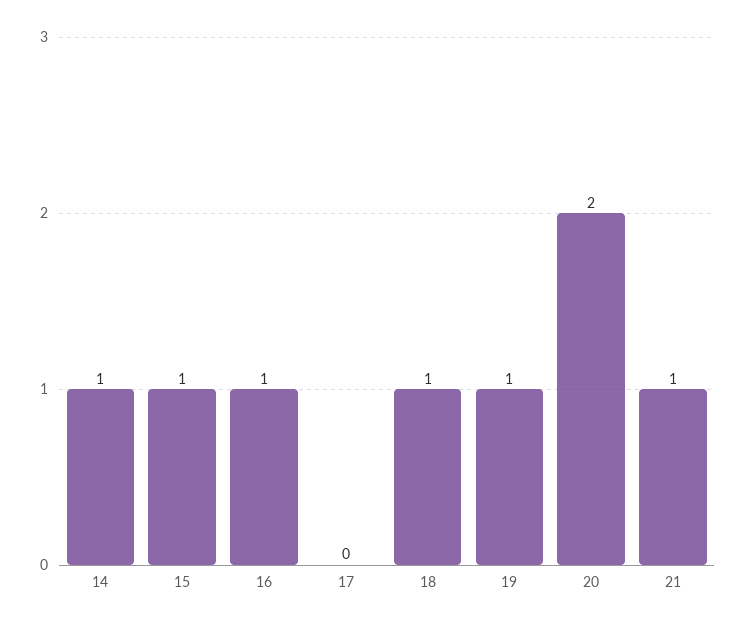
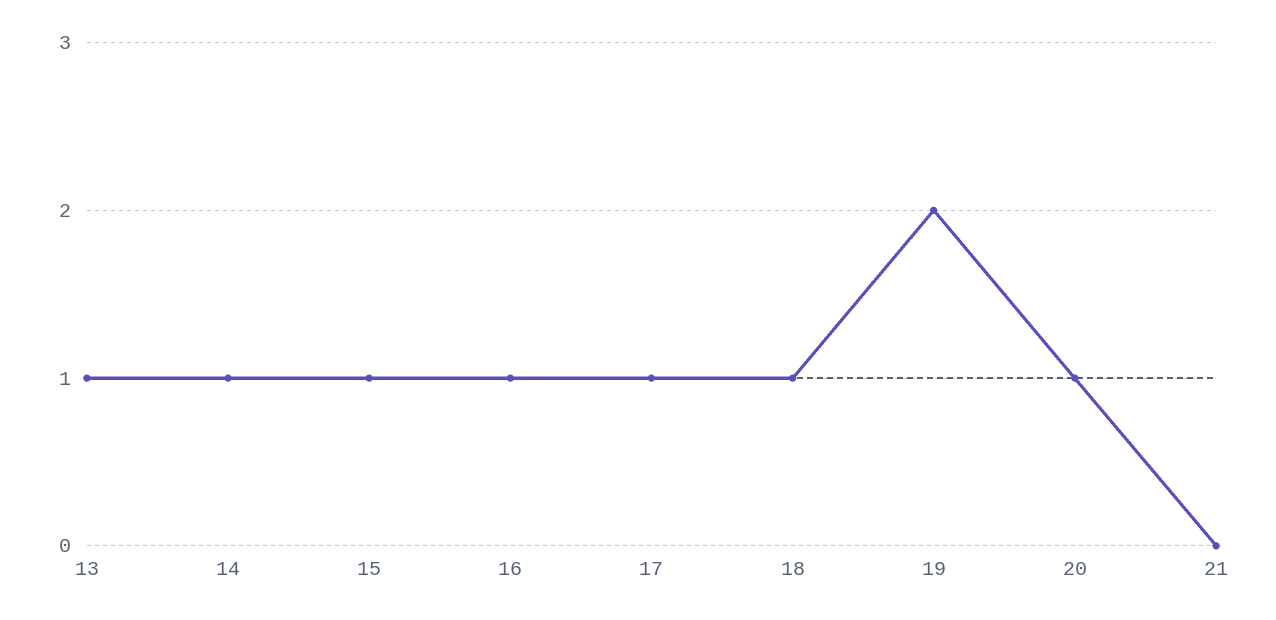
17: 0 -> 1
19: 1 -> 2
20: 2 -> 1
21: 1 -> 0
13: none -> 1

